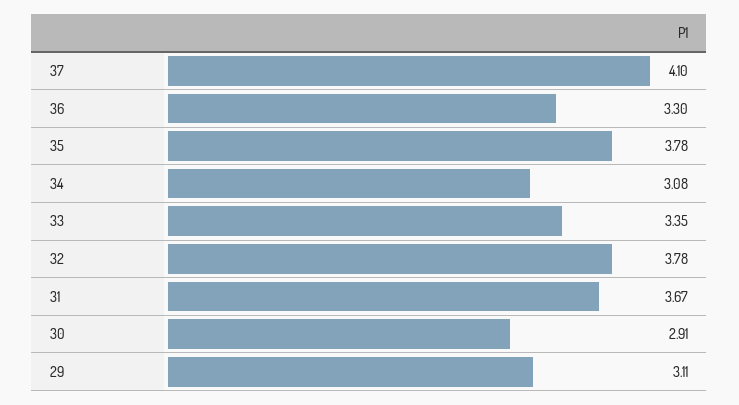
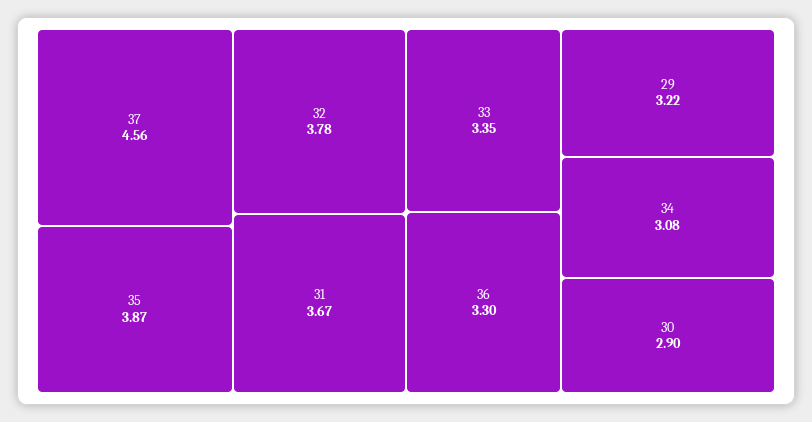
37: 4.1 -> 4.56
35: 3.78 -> 3.87
30: 2.91 -> 2.9
29: 3.11 -> 3.22

